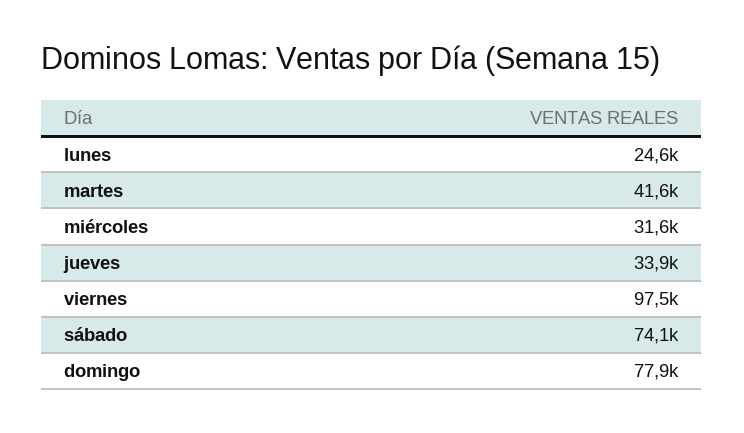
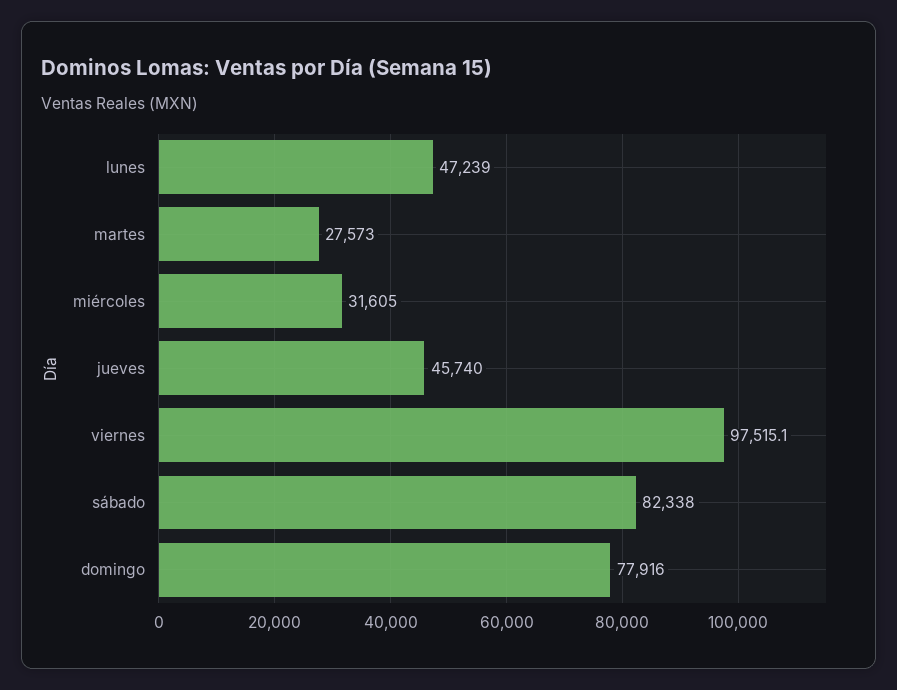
lunes: 24600 -> 47239
martes: 41600 -> 27573
jueves: 33900 -> 45740
sábado: 74100 -> 82338

